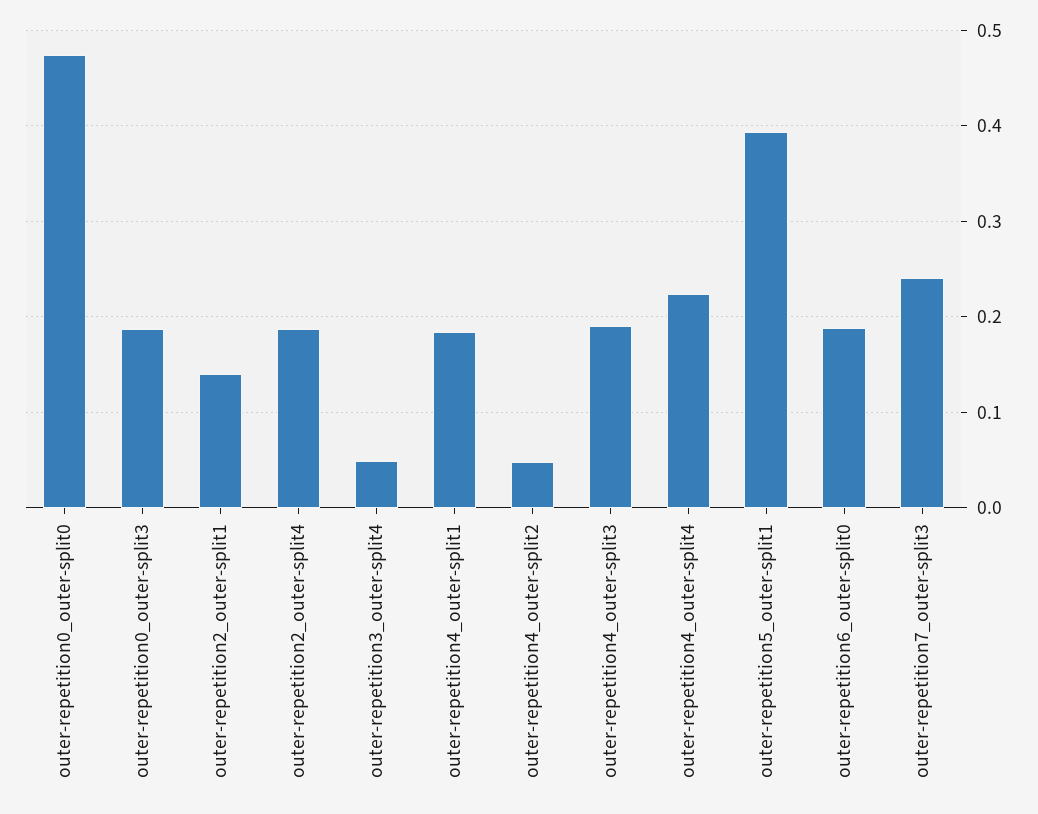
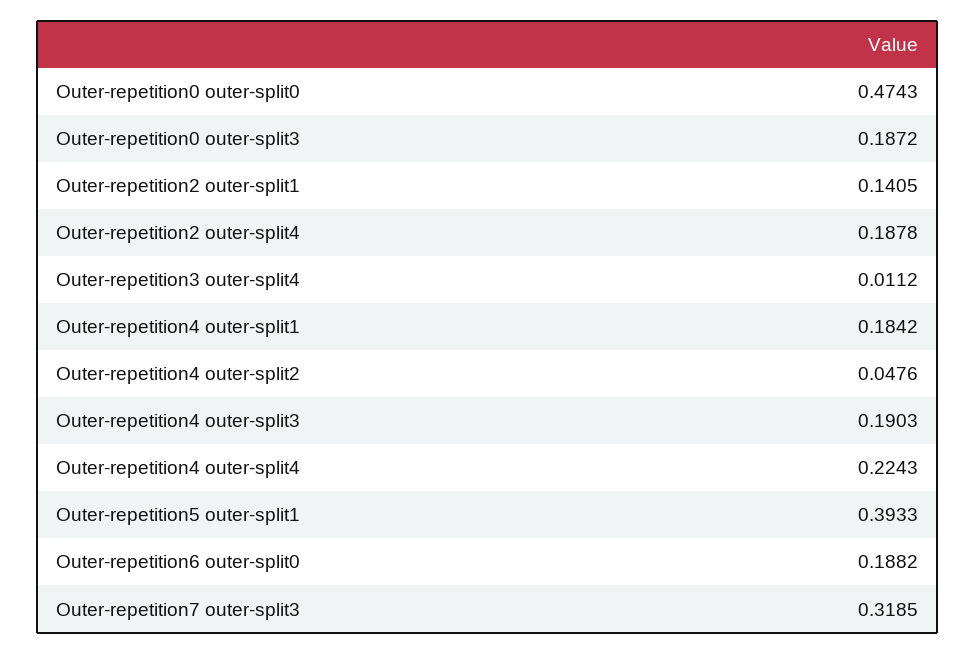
outer-repetition3_outer-split4: 0.05 -> 0.0112
outer-repetition7_outer-split3: 0.24 -> 0.3185

